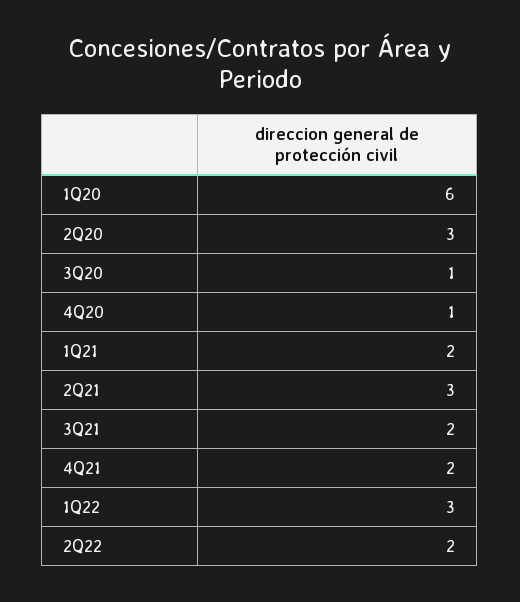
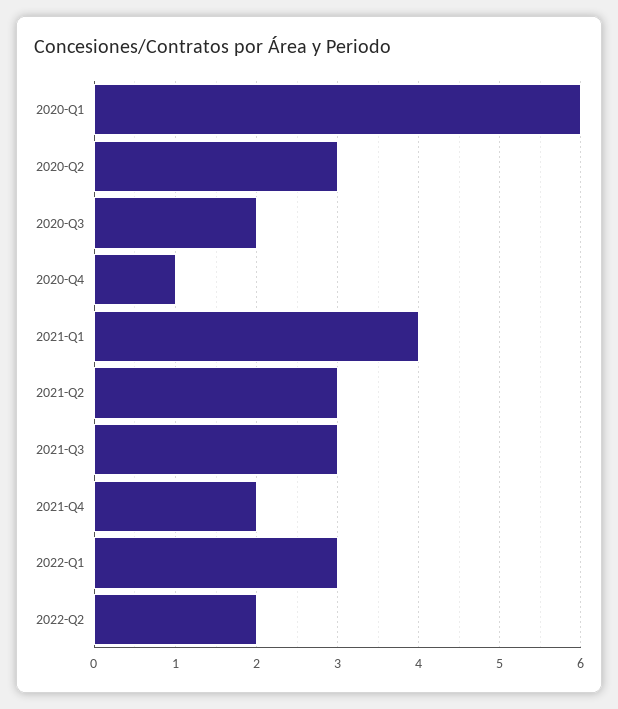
3Q20: 1 -> 2
1Q21: 2 -> 4
3Q21: 2 -> 3

